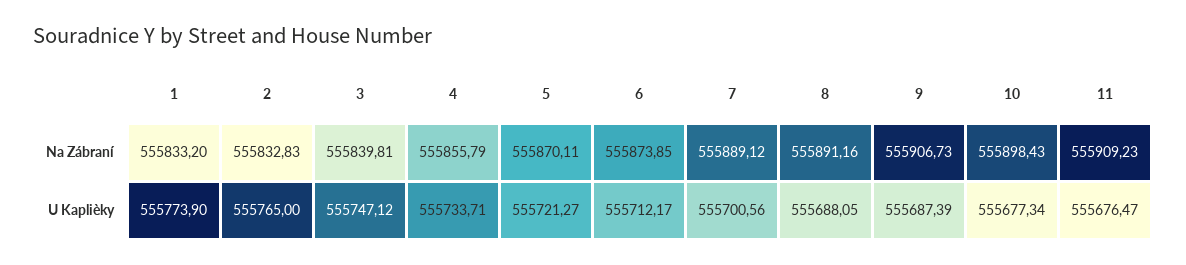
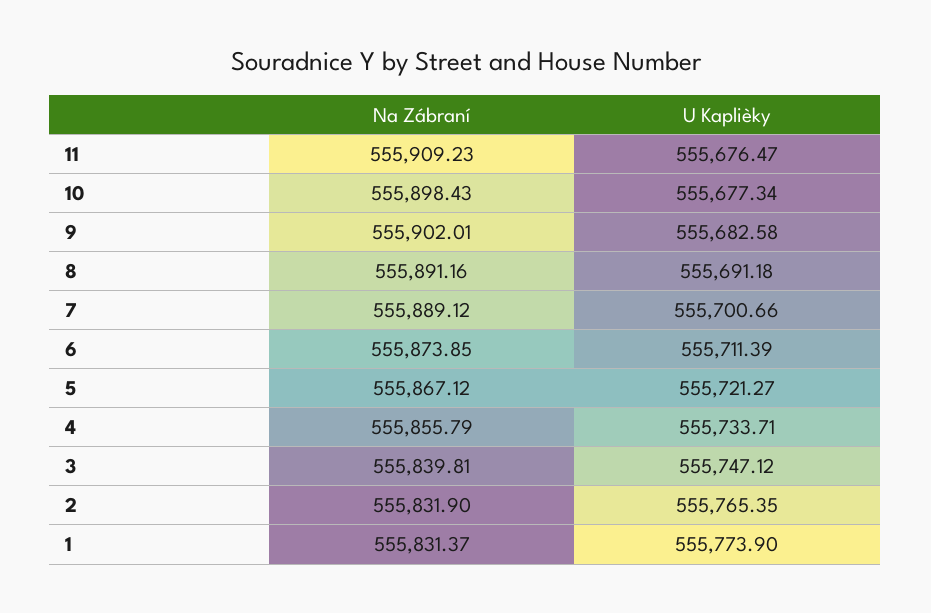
1, Na Zábraní: 555833.2 -> 555831.37
2, Na Zábraní: 555832.83 -> 555831.9
5, Na Zábraní: 555870.11 -> 555867.12
9, Na Zábraní: 555906.73 -> 555902.01
2, U Kaplièky: 555765 -> 555765.35
6, U Kaplièky: 555712.17 -> 555711.39
7, U Kaplièky: 555700.56 -> 555700.66
8, U Kaplièky: 555688.05 -> 555691.18
9, U Kaplièky: 555687.39 -> 555682.58

